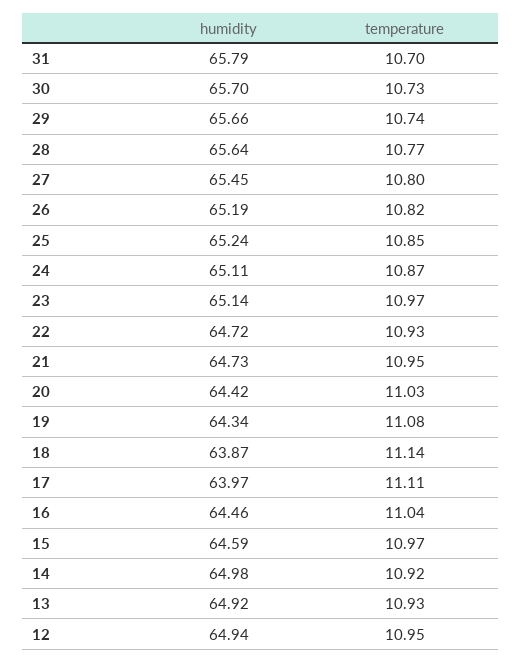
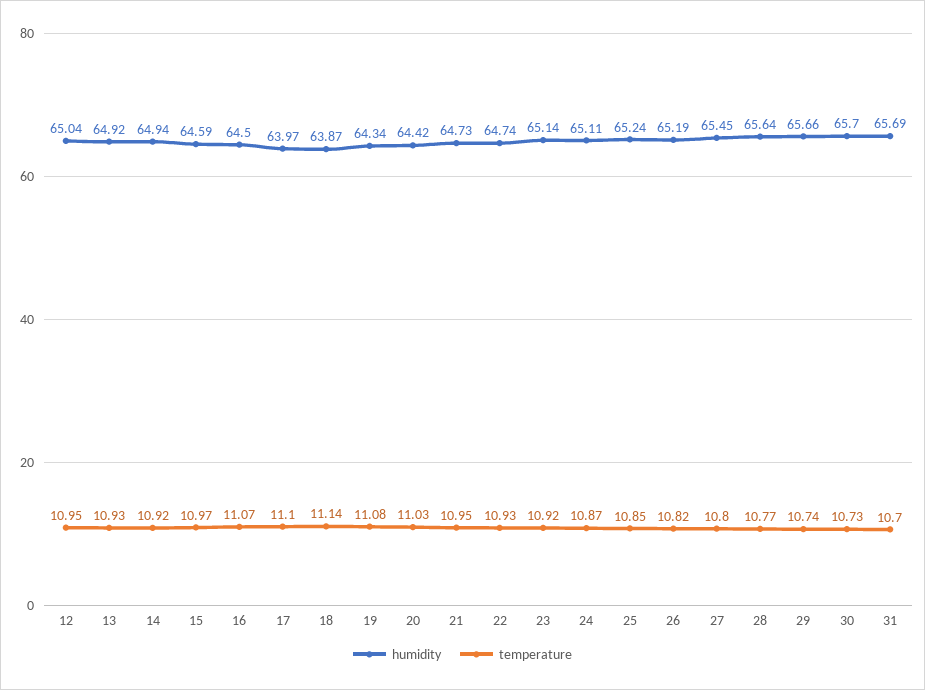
humidity, 31: 65.79 -> 65.69
temperature, 23: 10.97 -> 10.92
humidity, 22: 64.72 -> 64.74
temperature, 17: 11.11 -> 11.1
humidity, 16: 64.46 -> 64.5
temperature, 16: 11.04 -> 11.07
humidity, 14: 64.98 -> 64.94
humidity, 12: 64.94 -> 65.04

